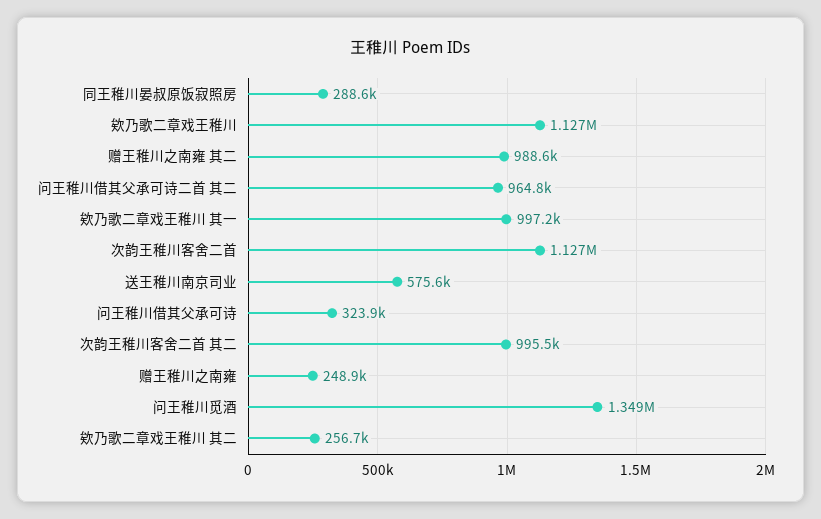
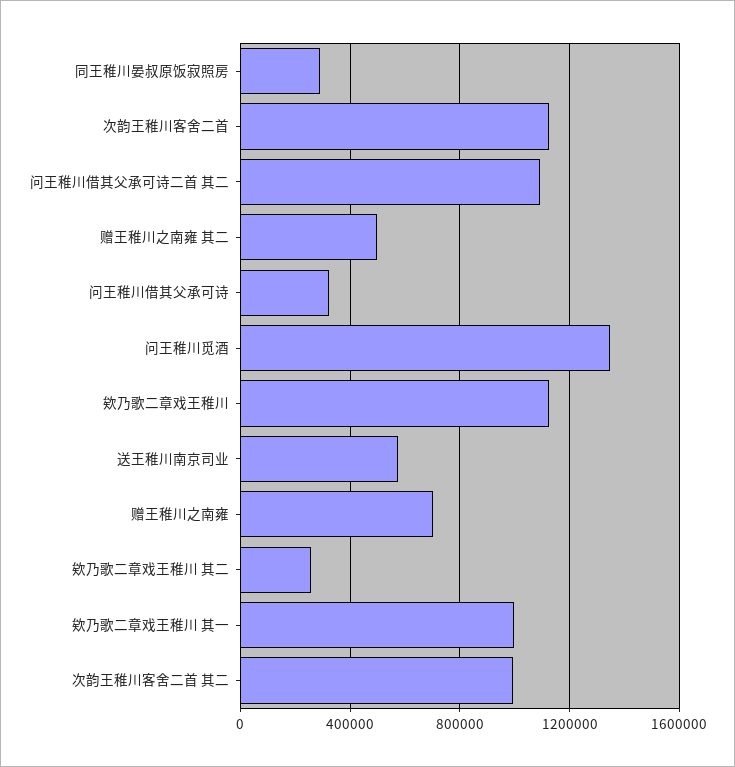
赠王稚川之南雍 其二: 988600 -> 500000
问王稚川借其父承可诗二首 其二: 964800 -> 1100000
赠王稚川之南雍: 248900 -> 700000

